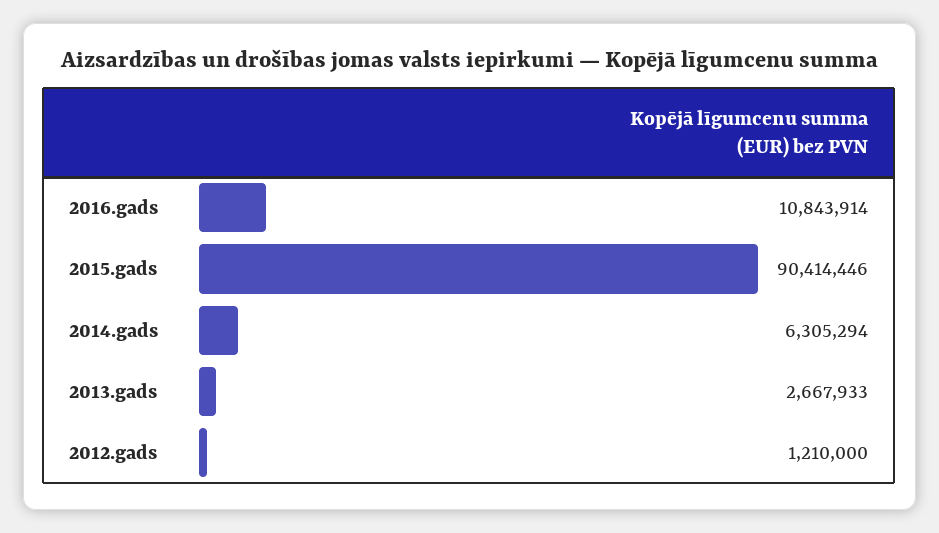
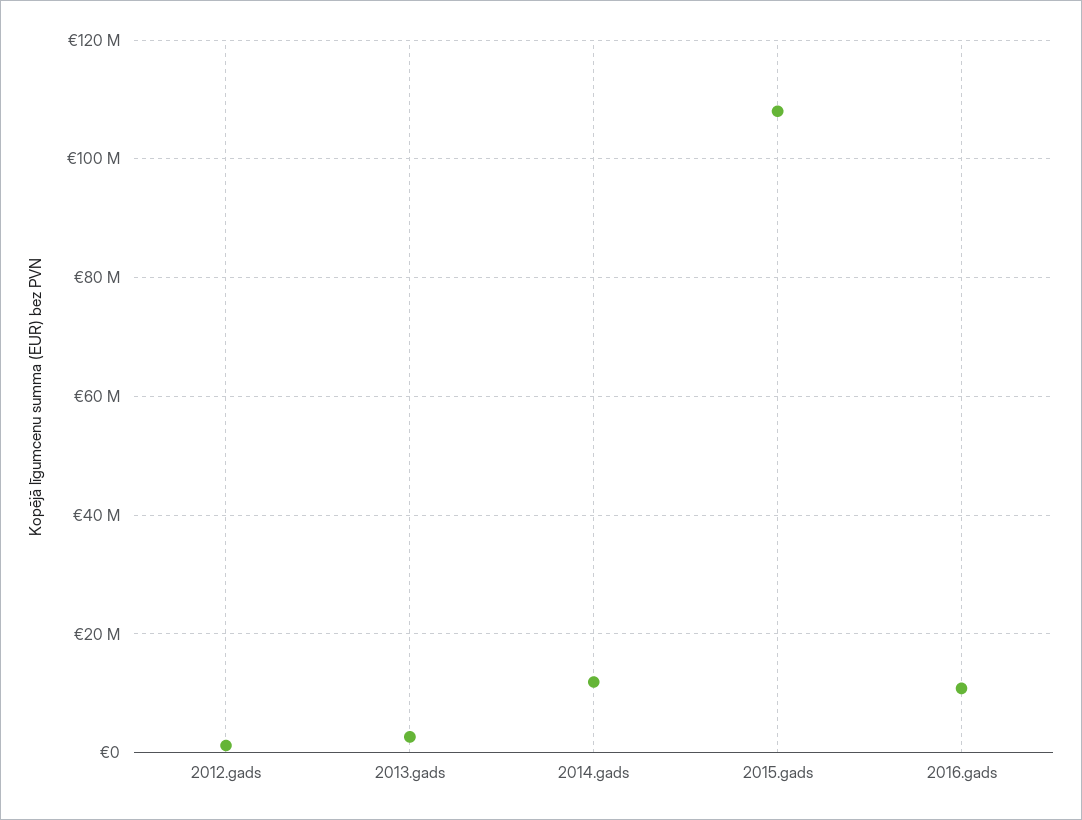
2015.gads: 90414446 -> 108000000
2014.gads: 6305294 -> 12000000

